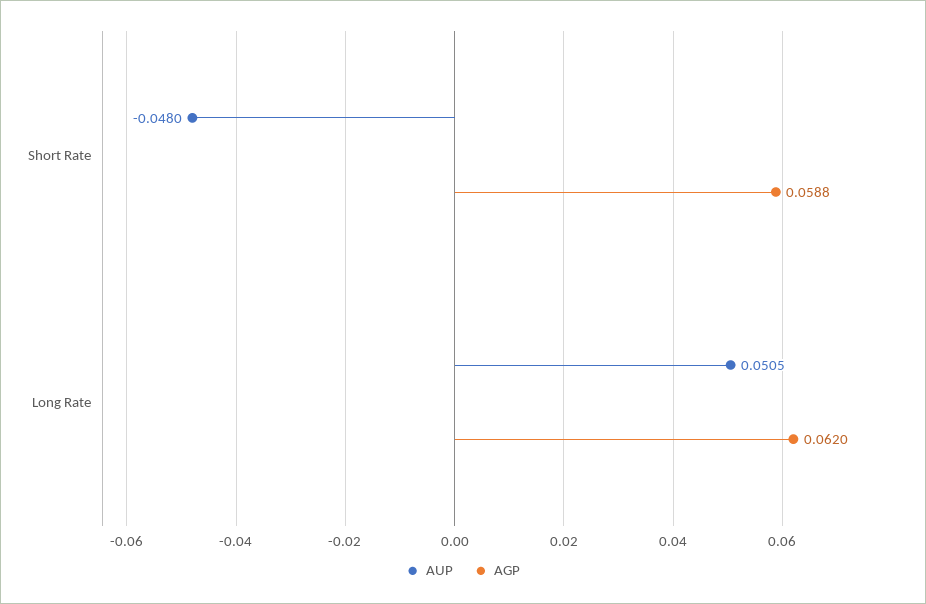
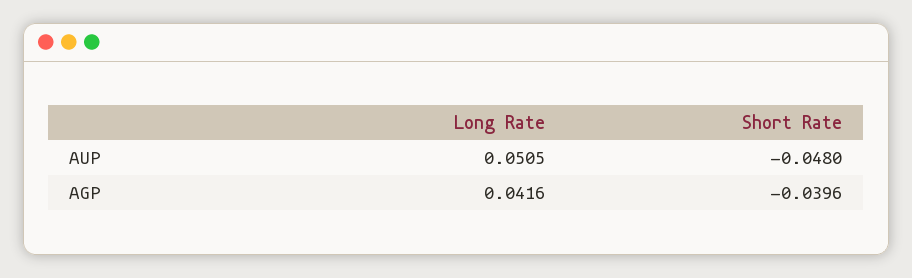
AGP, Short Rate: 0.0588 -> -0.0396
AGP, Long Rate: 0.062 -> 0.0416

